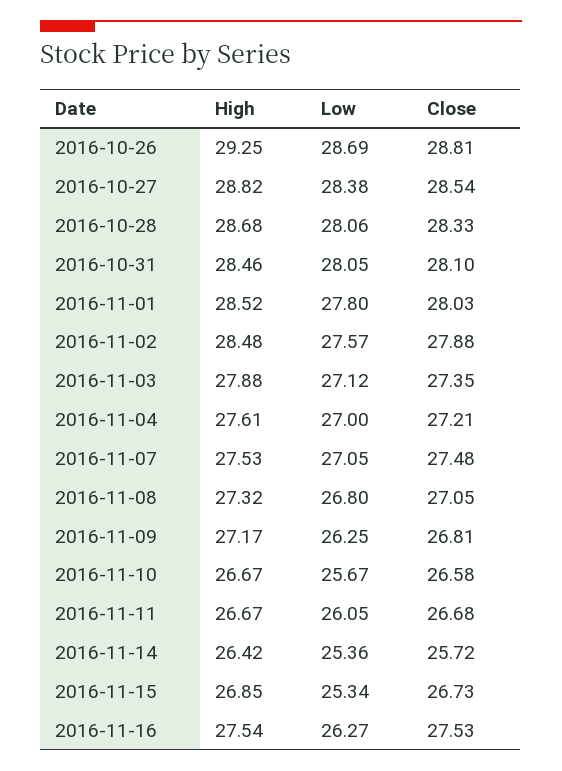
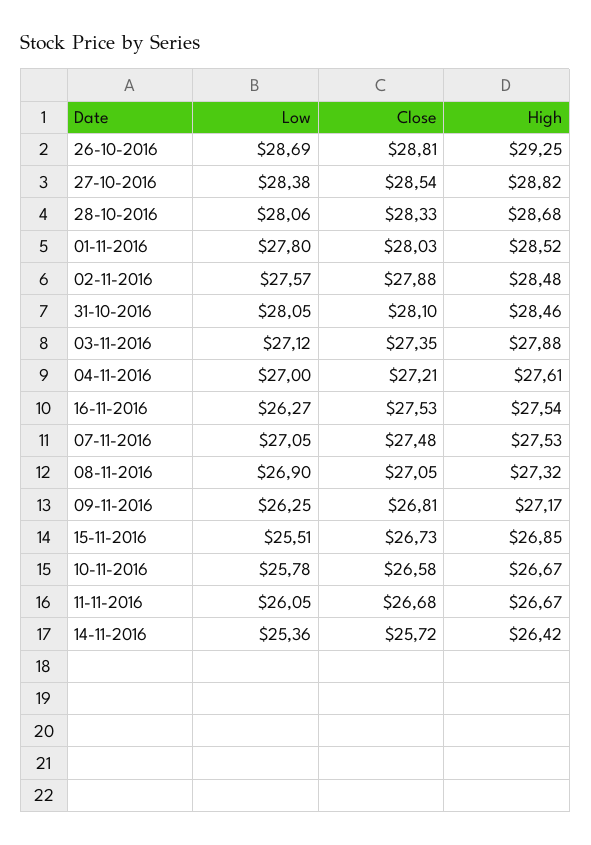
Low, 2016-11-08: 26.8 -> 26.9
Low, 2016-11-10: 25.67 -> 25.78
Low, 2016-11-15: 25.34 -> 25.51

